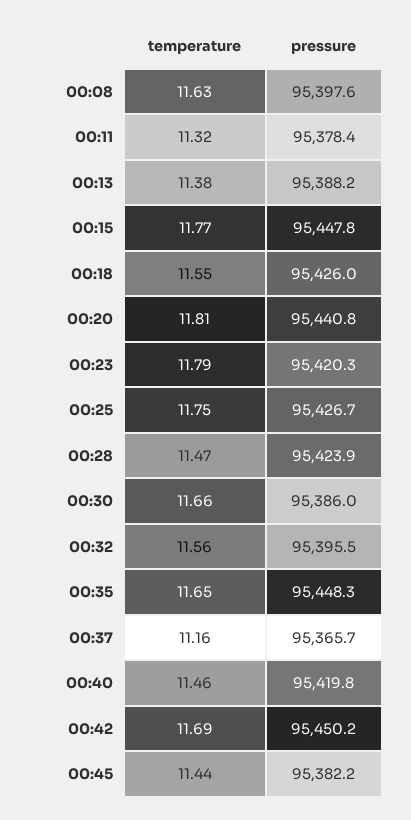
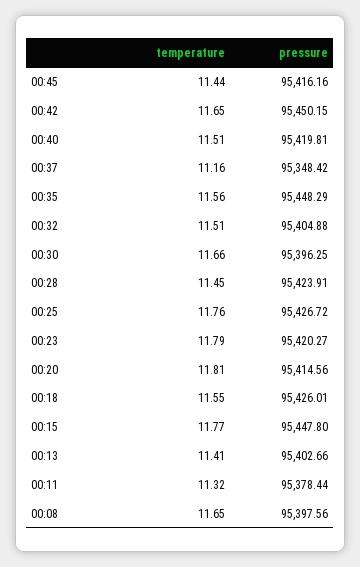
temperature, 00:08: 11.63 -> 11.65
temperature, 00:13: 11.38 -> 11.41
pressure, 00:13: 95388.2 -> 95402.66
pressure, 00:20: 95440.8 -> 95414.56
temperature, 00:25: 11.75 -> 11.76
temperature, 00:28: 11.47 -> 11.45
pressure, 00:30: 95386 -> 95396.25
temperature, 00:32: 11.56 -> 11.51
pressure, 00:32: 95395.5 -> 95404.88
temperature, 00:35: 11.65 -> 11.56
pressure, 00:37: 95365.7 -> 95348.42
temperature, 00:40: 11.46 -> 11.51
temperature, 00:42: 11.69 -> 11.65
pressure, 00:45: 95382.2 -> 95416.16

